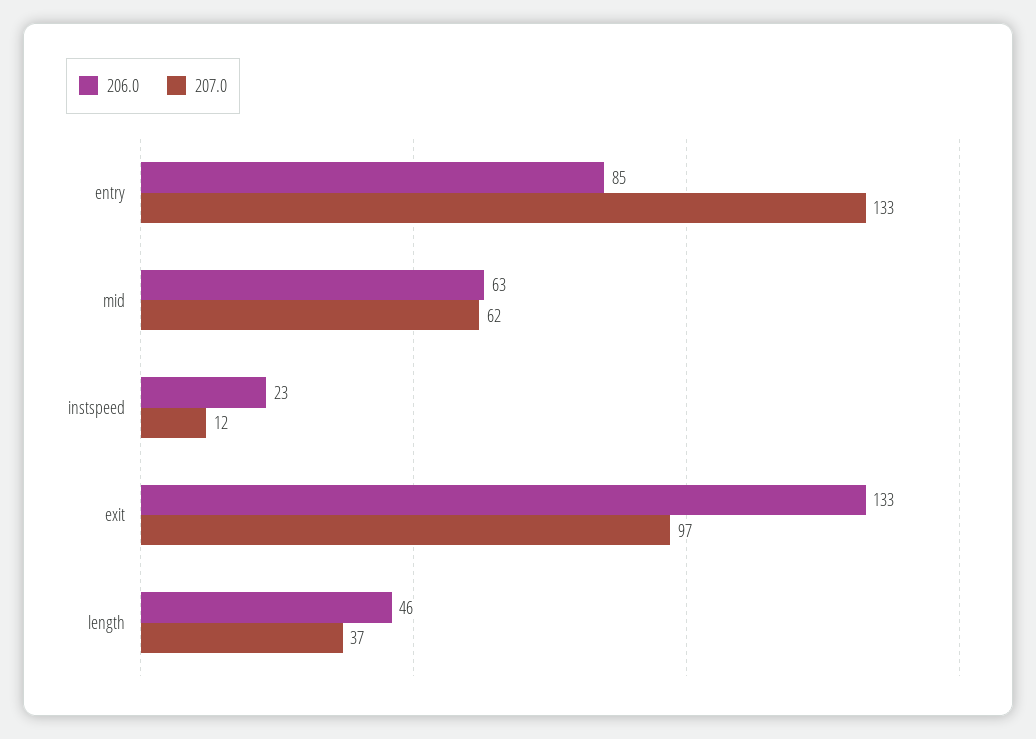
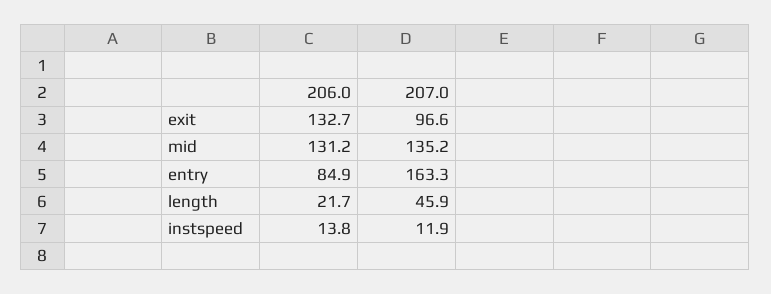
207.0, entry: 133 -> 163.3
206.0, mid: 63 -> 131.2
207.0, mid: 62 -> 135.2
206.0, instspeed: 23 -> 13.8
206.0, length: 46 -> 21.7
207.0, length: 37 -> 45.9

